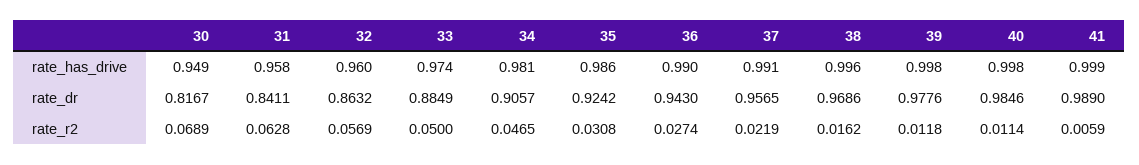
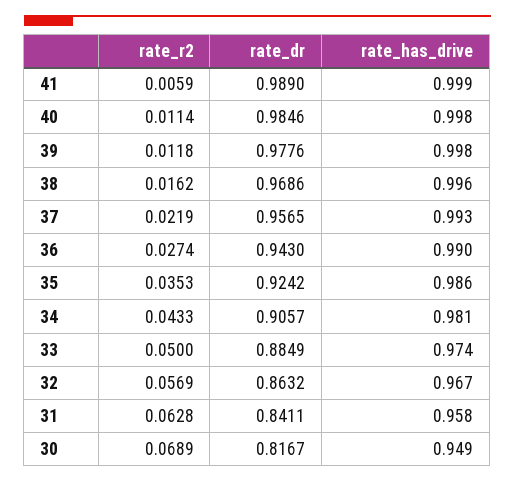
32, rate_has_drive: 0.96 -> 0.967
37, rate_has_drive: 0.991 -> 0.993
34, rate_r2: 0.0465 -> 0.0433
35, rate_r2: 0.0308 -> 0.0353

